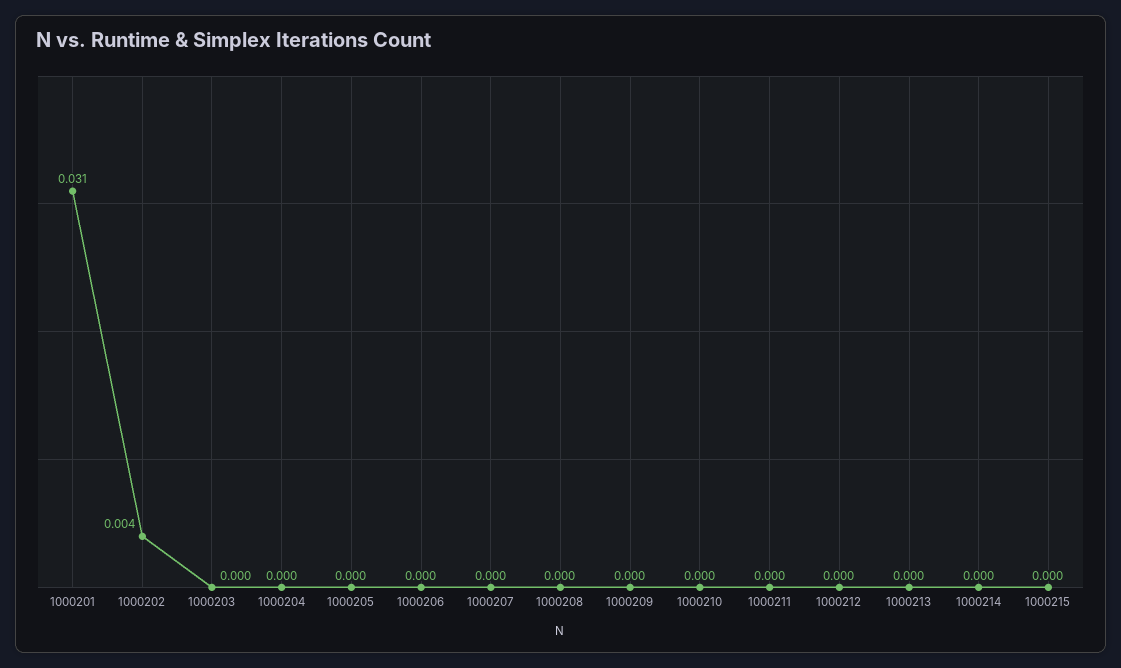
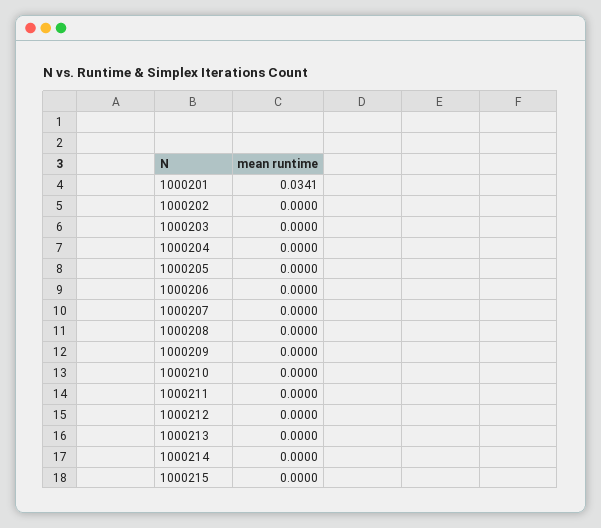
1000201: 0.031 -> 0.0341
1000202: 0.004 -> 0

